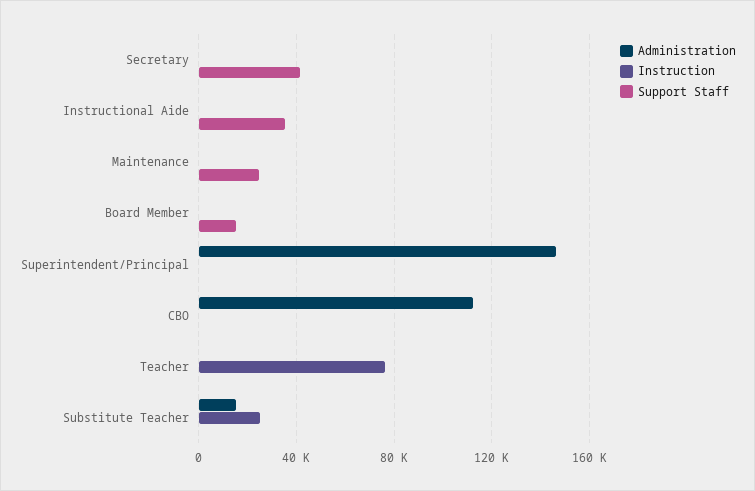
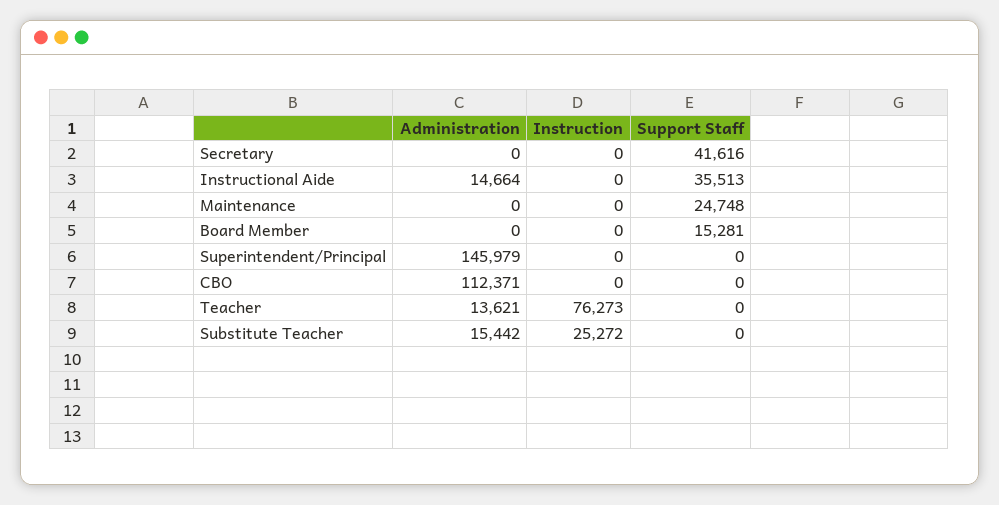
Administration, Instructional Aide: 0 -> 14664
Administration, Teacher: 0 -> 13621

